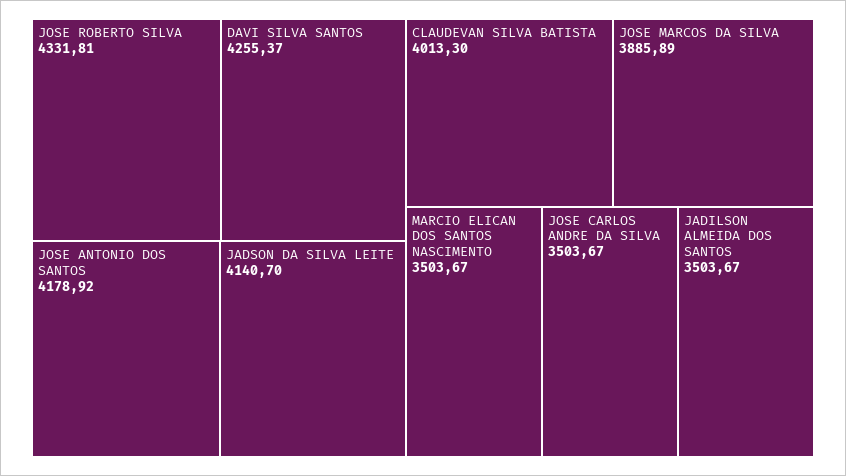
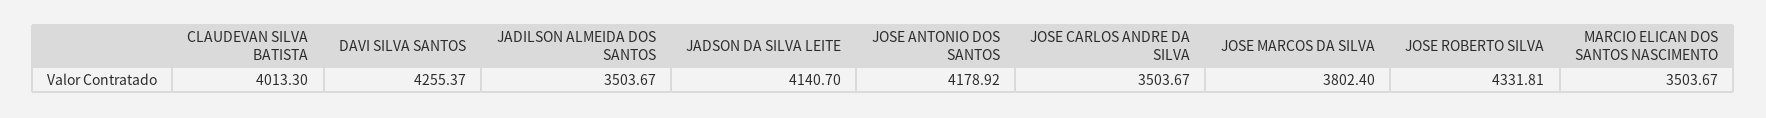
JOSE MARCOS DA SILVA: 3885.89 -> 3802.4

